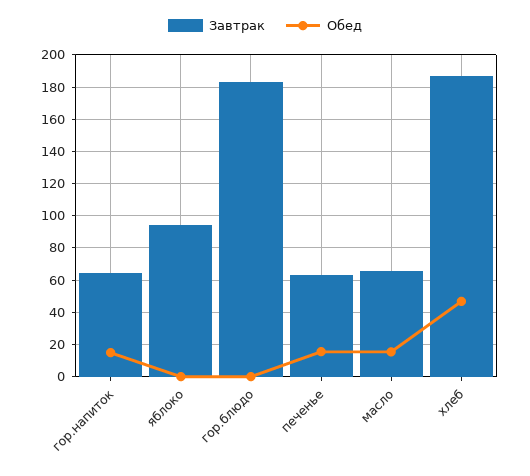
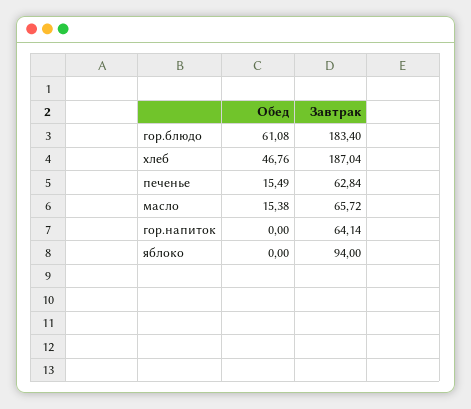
Обед, гор.напиток: 15 -> 0
Обед, гор.блюдо: 0 -> 61.08

